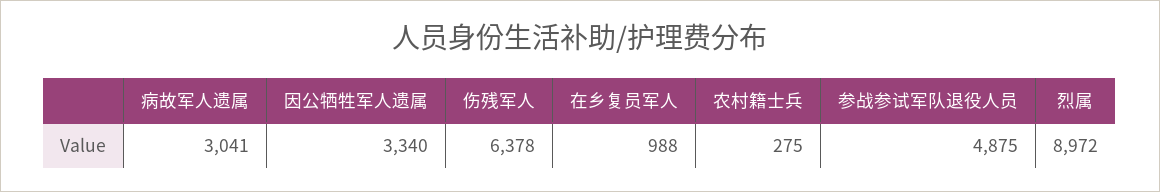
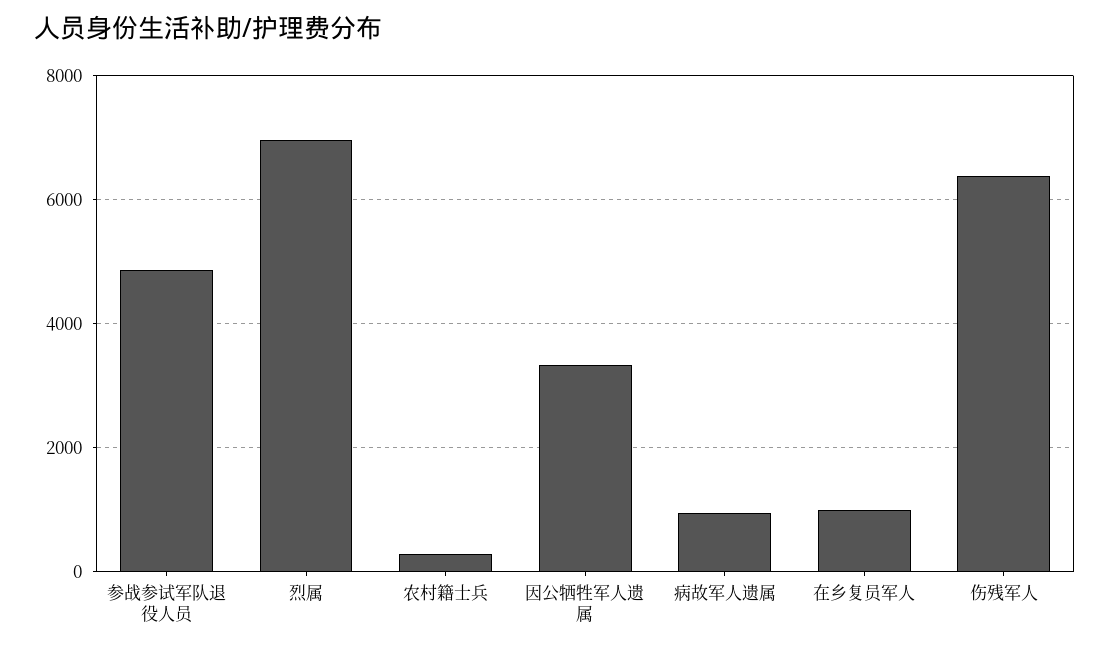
病故军人遗属: 3041 -> 1000
烈属: 8972 -> 7000

